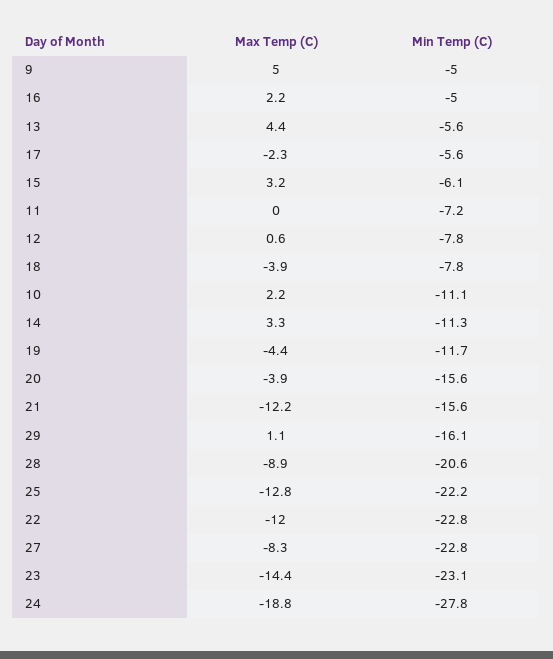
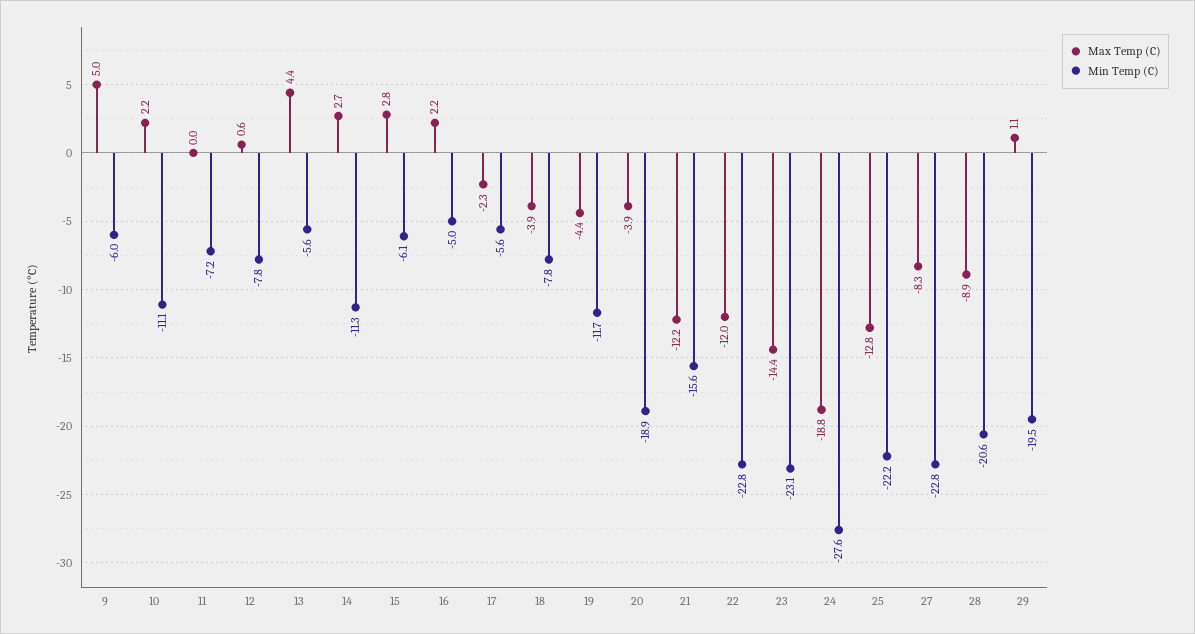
Min Temp (C), 9: -5 -> -6
Max Temp (C), 15: 3.2 -> 2.8
Max Temp (C), 14: 3.3 -> 2.7
Min Temp (C), 20: -15.6 -> -18.9
Min Temp (C), 29: -16.1 -> -19.5
Min Temp (C), 24: -27.8 -> -27.6

